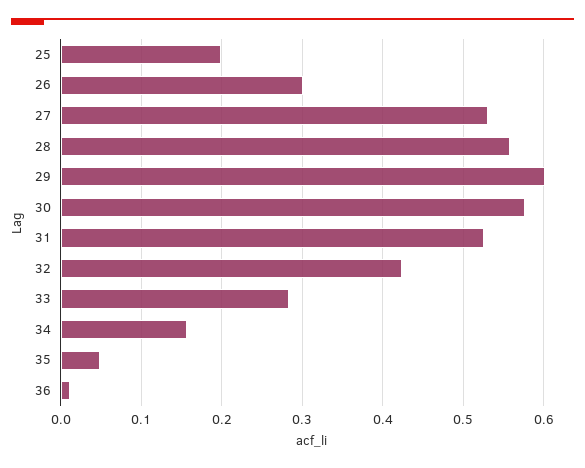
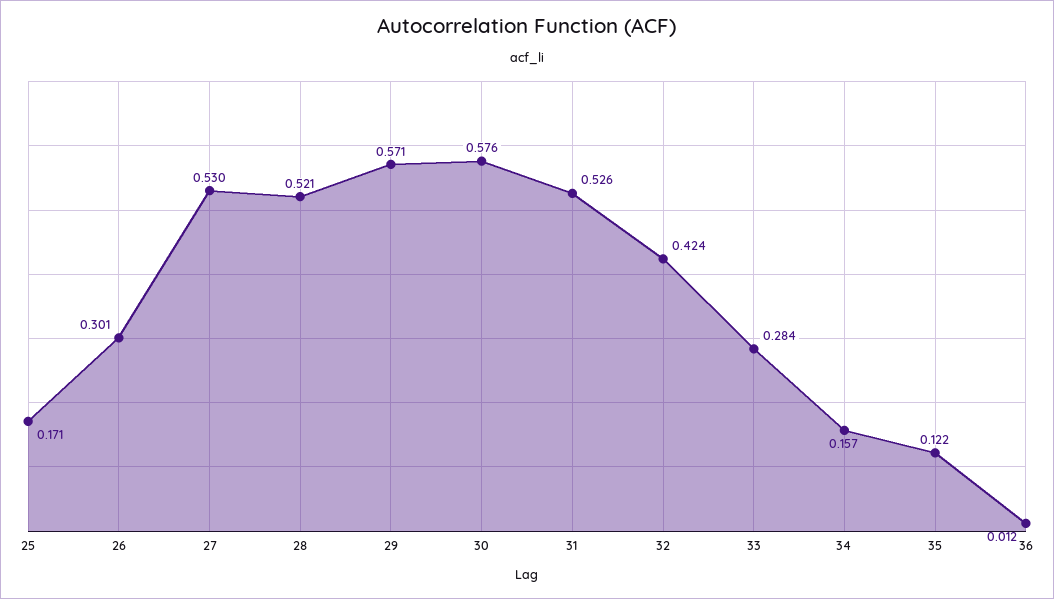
25: 0.2 -> 0.171
28: 0.56 -> 0.521
29: 0.6 -> 0.571
35: 0.05 -> 0.122

